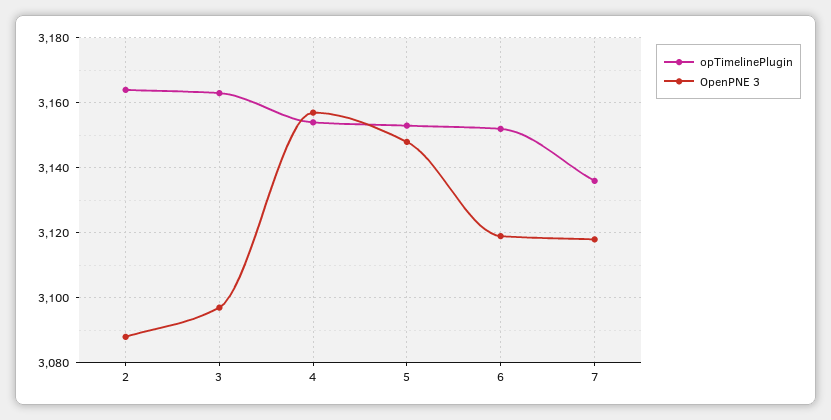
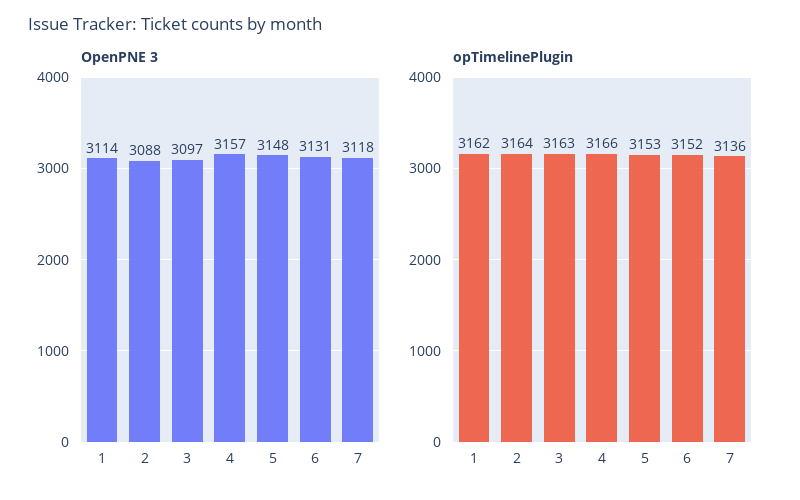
opTimelinePlugin, 4: 3155 -> 3166
OpenPNE 3, 6: 3120 -> 3131
OpenPNE 3, 1: none -> 3114
opTimelinePlugin, 1: none -> 3162

